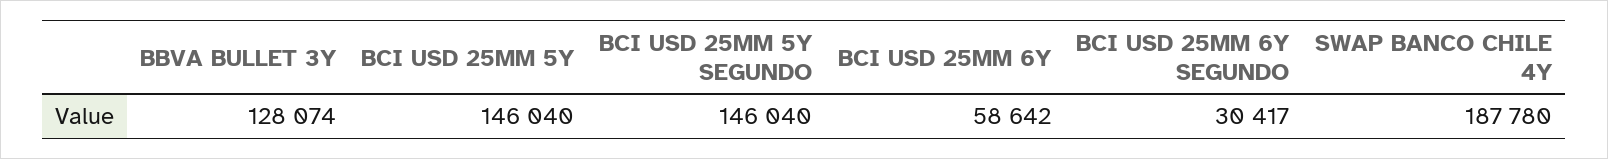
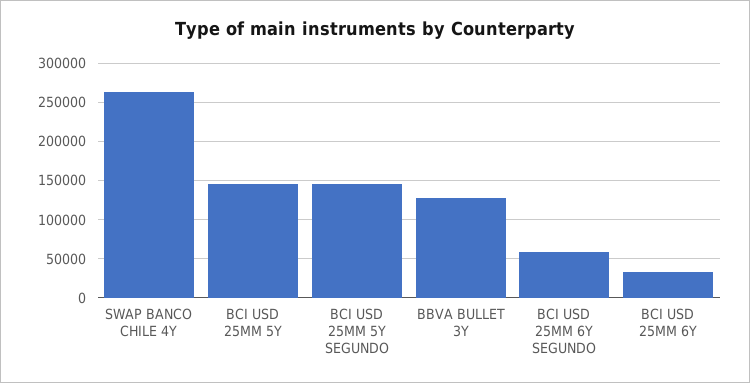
BCI USD 25MM 6Y: 58642 -> 30000
BCI USD 25MM 6Y SEGUNDO: 30417 -> 60000
SWAP BANCO CHILE 4Y: 187780 -> 260000

